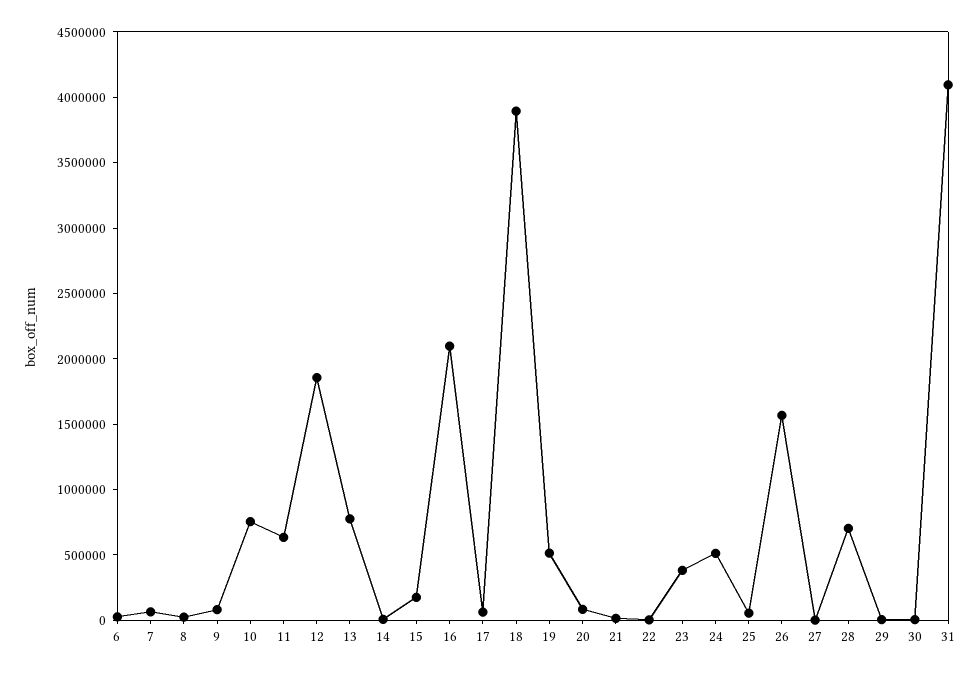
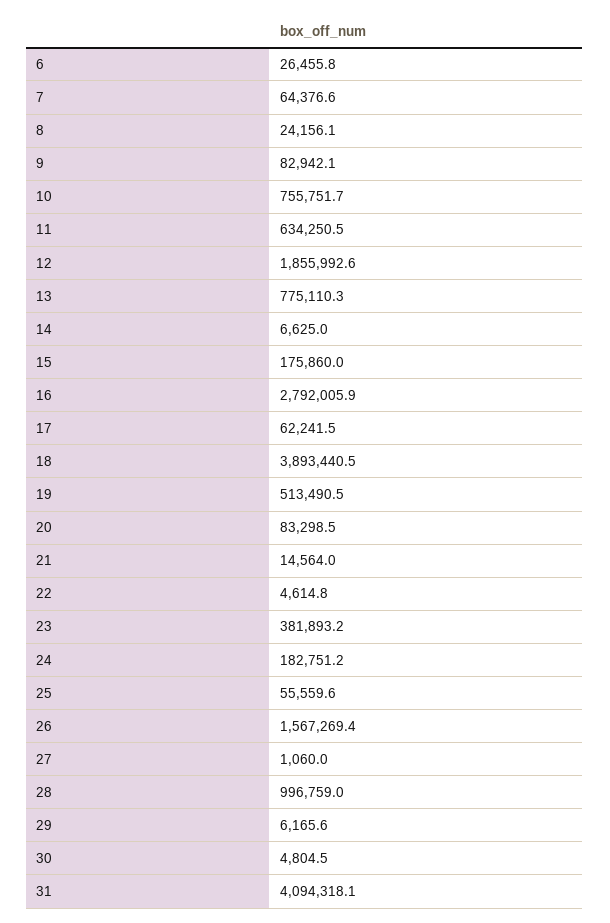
16: 2100000 -> 2792005.9
24: 500000 -> 182751.2
28: 700000 -> 996759

